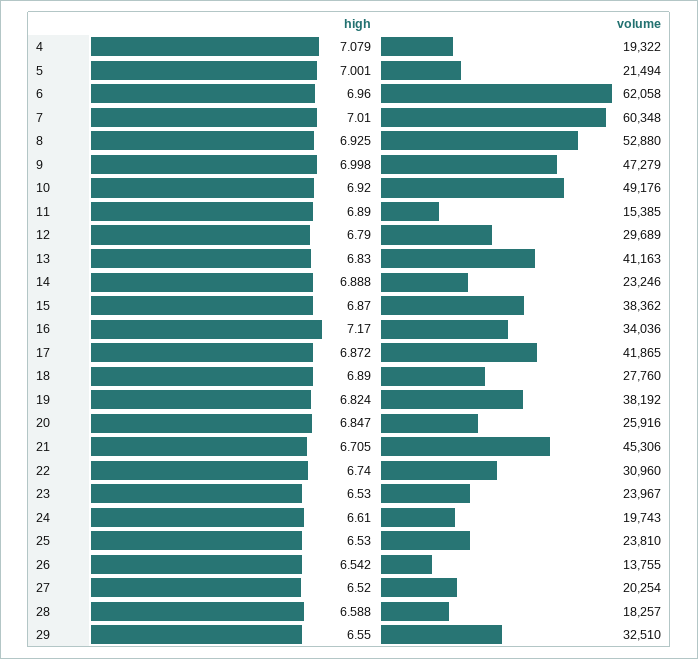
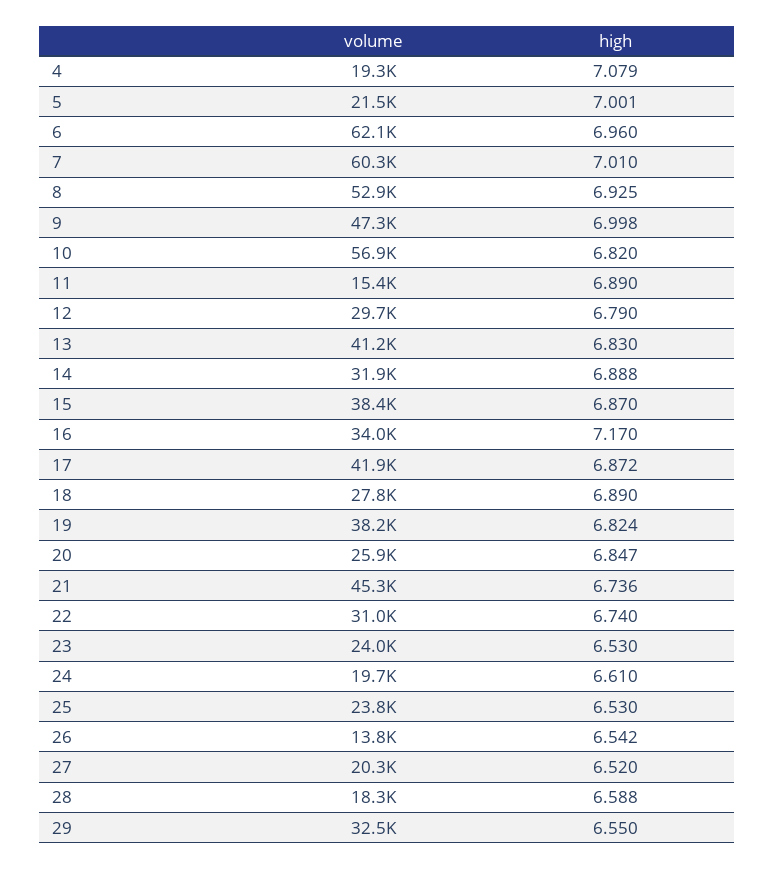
high, 10: 6.92 -> 6.82
volume, 10: 49176 -> 56900
volume, 14: 23246 -> 31900
high, 21: 6.705 -> 6.736

